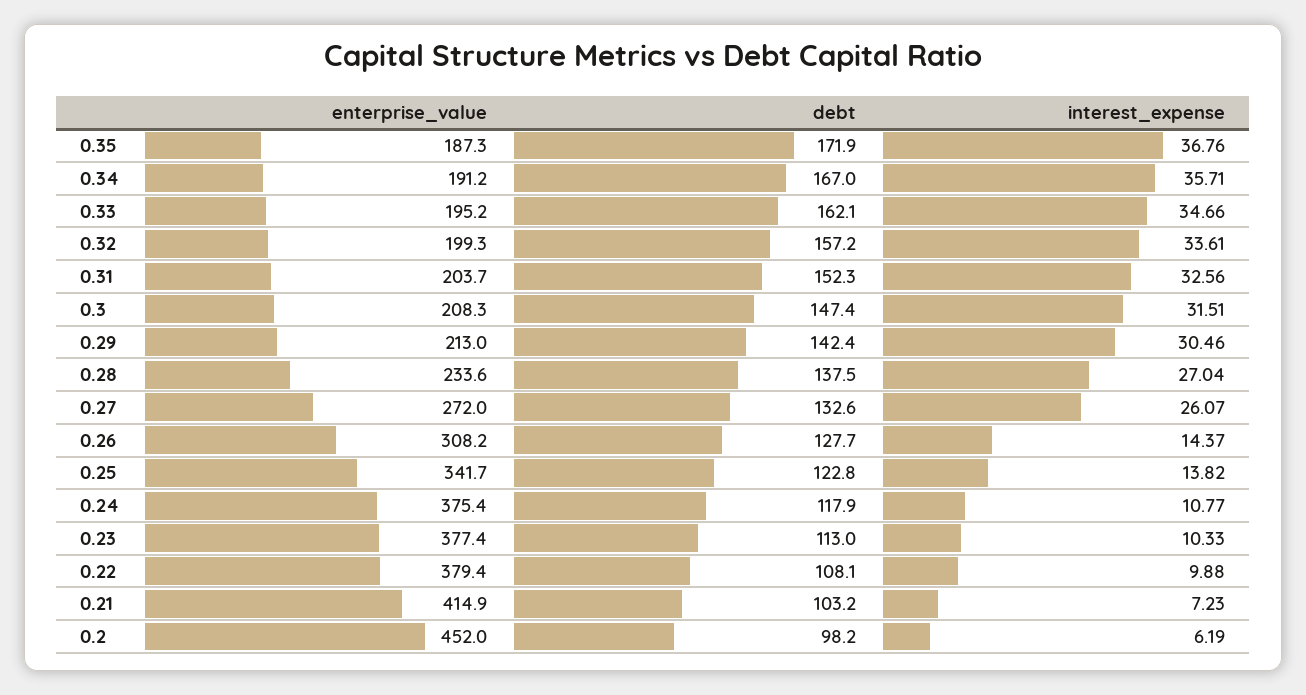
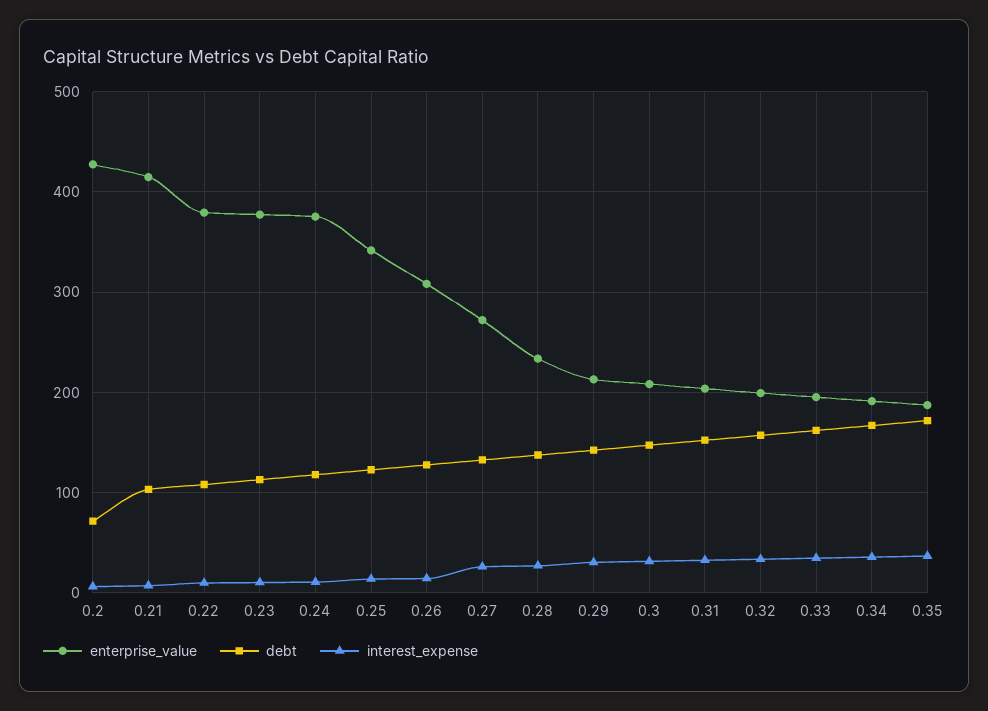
enterprise_value, 0.2: 452 -> 430
debt, 0.2: 98.2 -> 70

